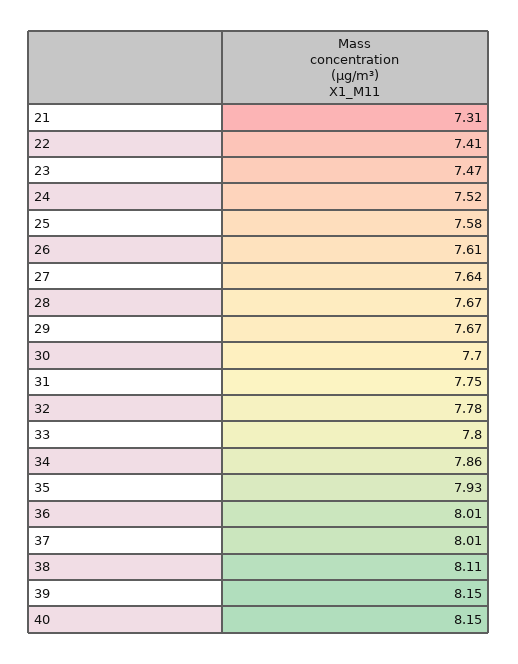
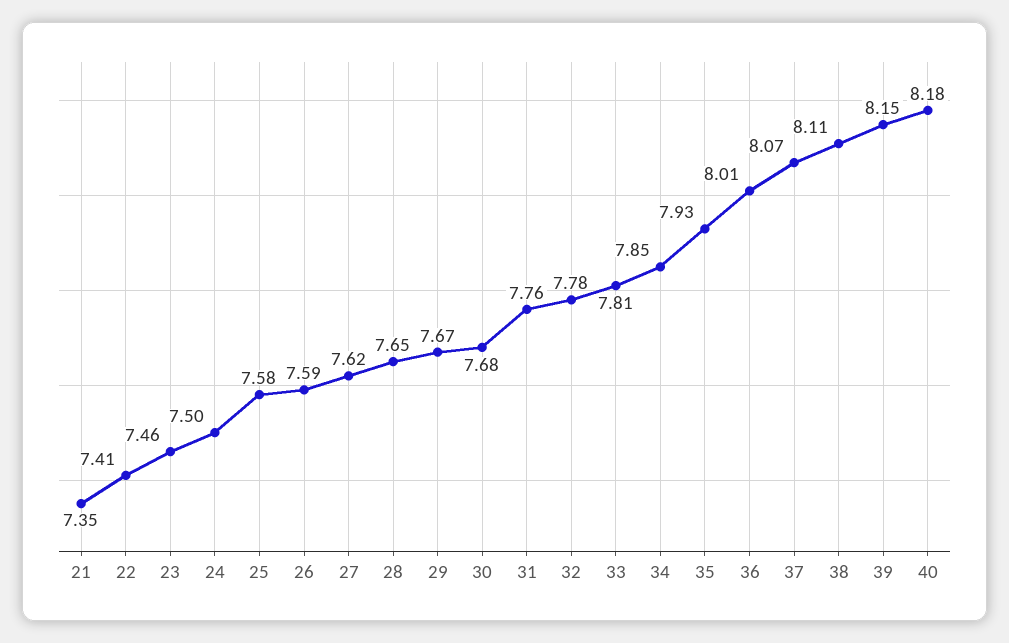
21: 7.31 -> 7.35
23: 7.47 -> 7.46
24: 7.52 -> 7.5
26: 7.61 -> 7.59
27: 7.64 -> 7.62
28: 7.67 -> 7.65
30: 7.7 -> 7.68
31: 7.75 -> 7.76
33: 7.8 -> 7.81
34: 7.86 -> 7.85
37: 8.01 -> 8.07
40: 8.15 -> 8.18

